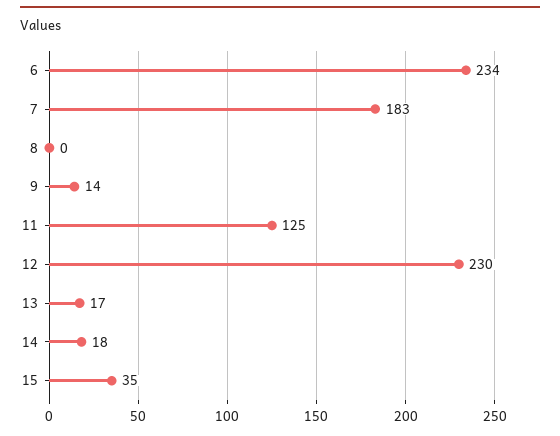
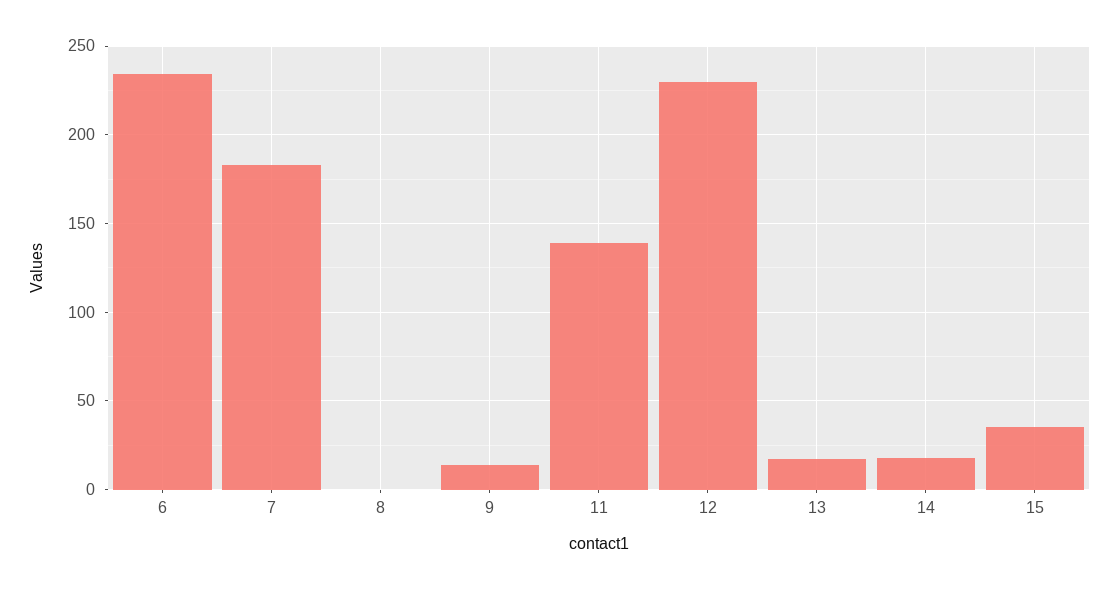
11: 125 -> 140

